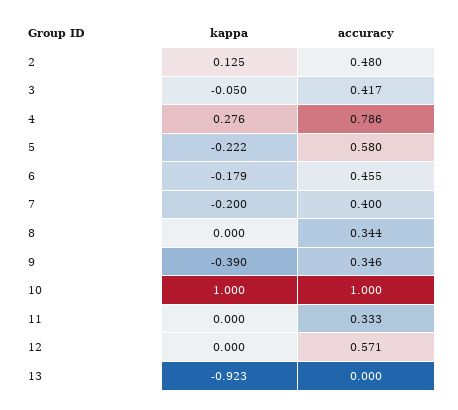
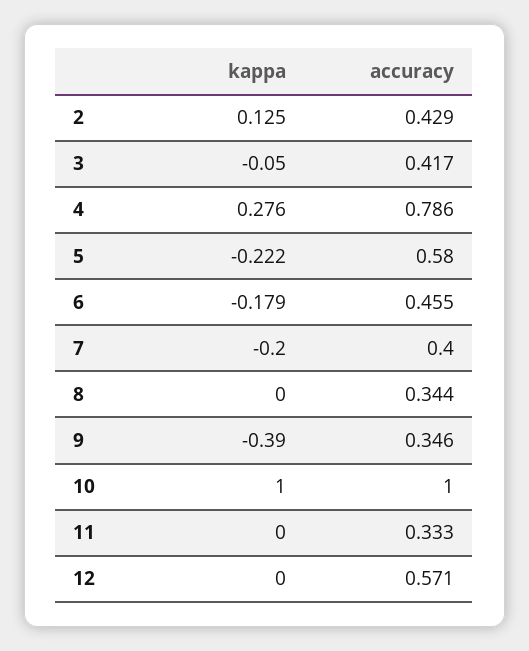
accuracy, 2: 0.48 -> 0.429
kappa, 13: -0.923 -> none
accuracy, 13: 0 -> none

